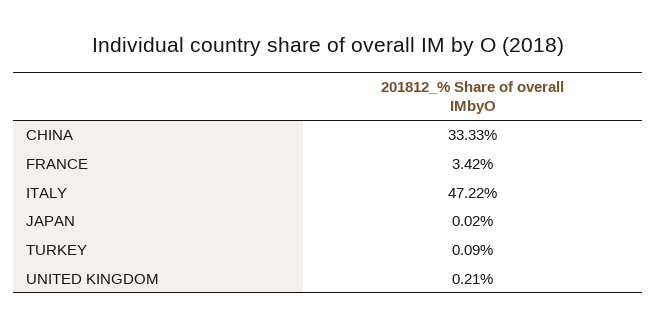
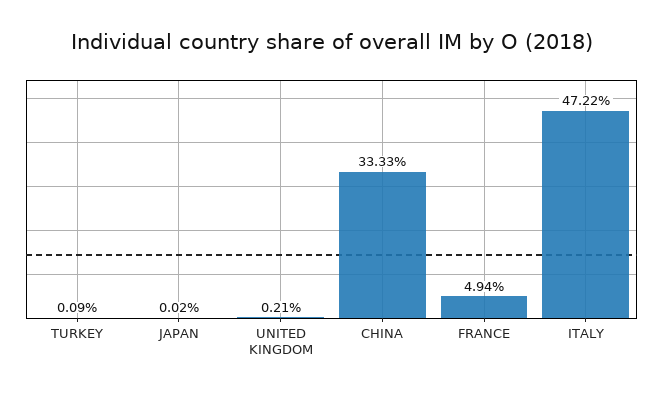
FRANCE: 3.42 -> 4.94

